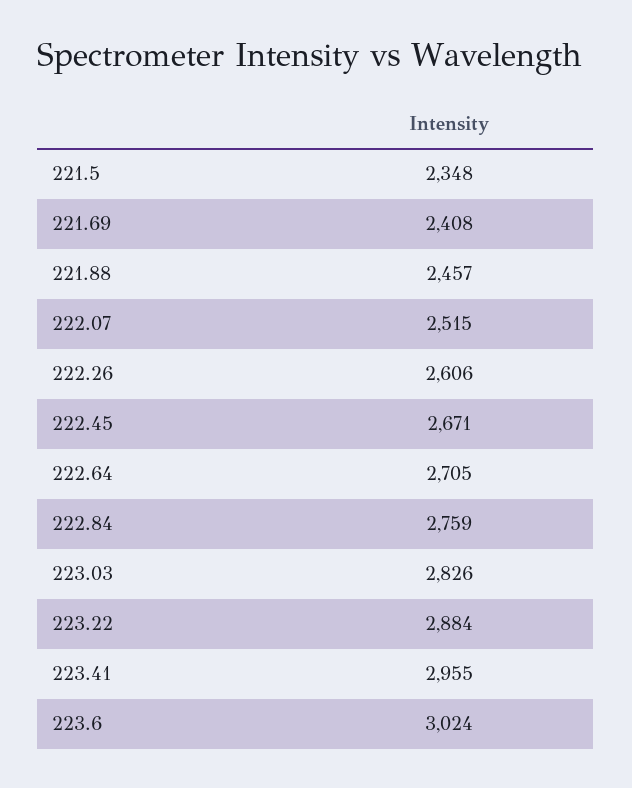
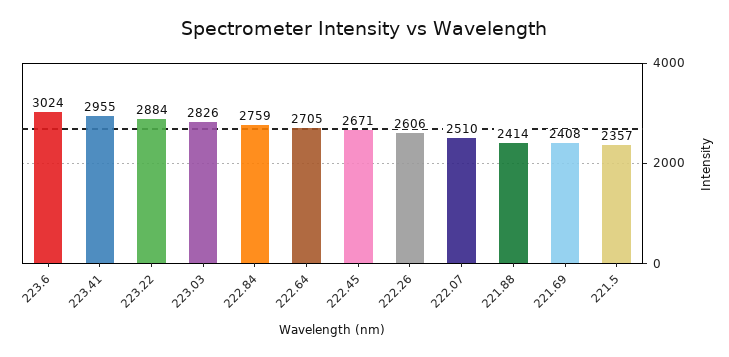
221.5: 2348 -> 2357
221.88: 2457 -> 2414
222.07: 2515 -> 2510

